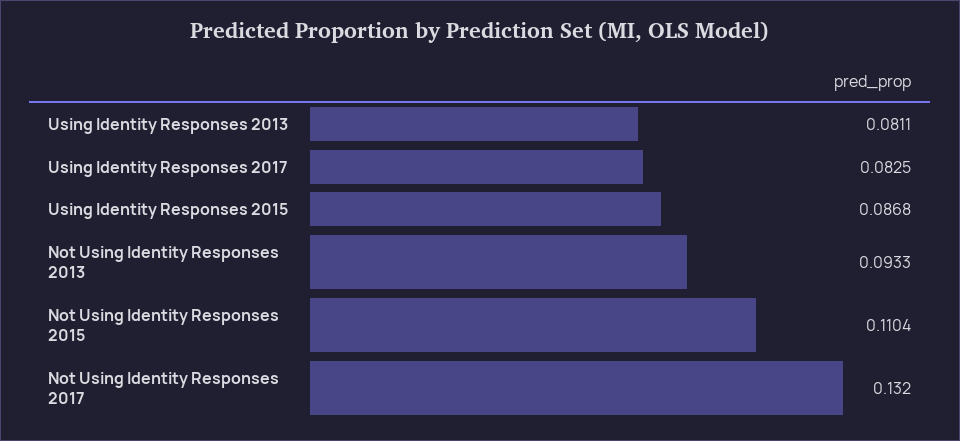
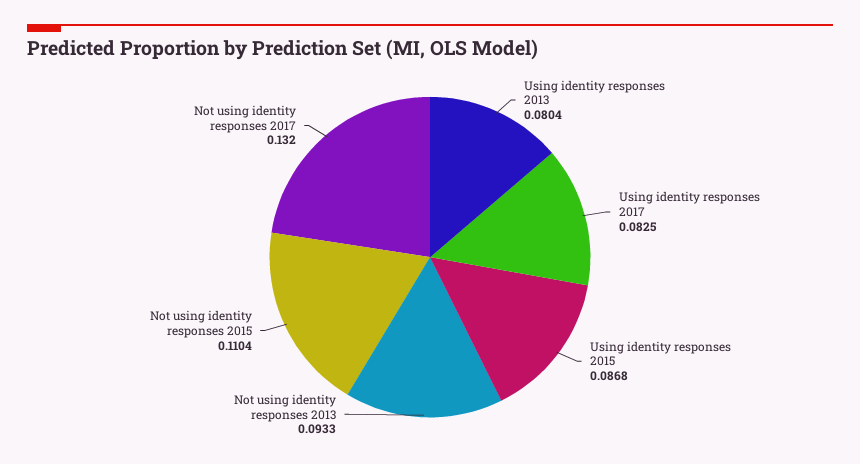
Using Identity Responses 2013: 0.0811 -> 0.0804

